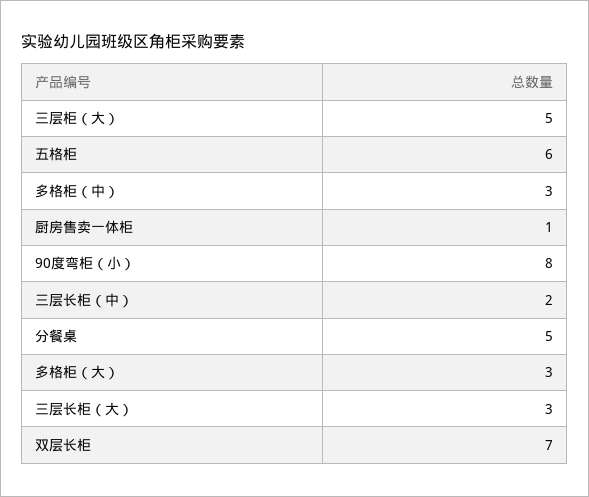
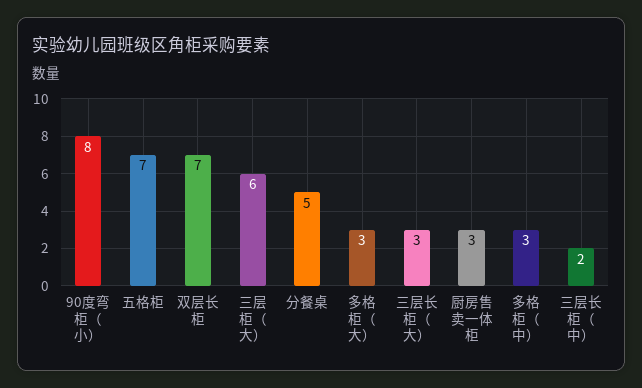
三层柜（大）: 5 -> 6
五格柜: 6 -> 7
厨房售卖一体柜: 1 -> 3

